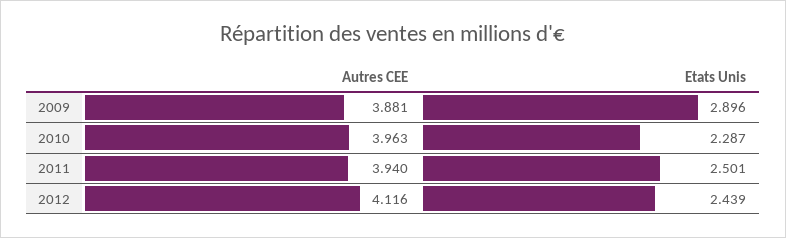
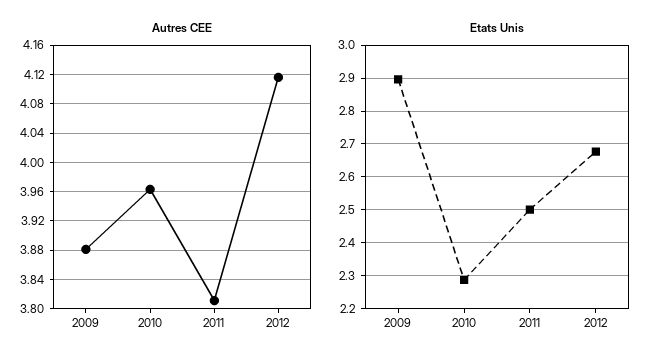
Autres CEE, 2011: 3.94 -> 3.81
Etats Unis, 2012: 2.439 -> 2.68

